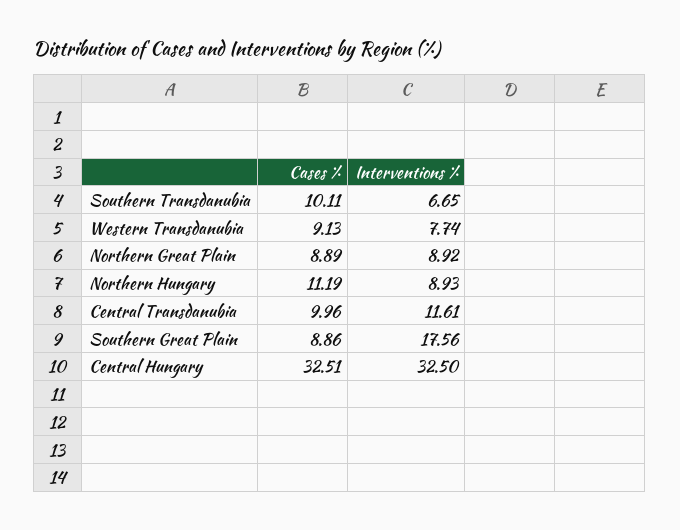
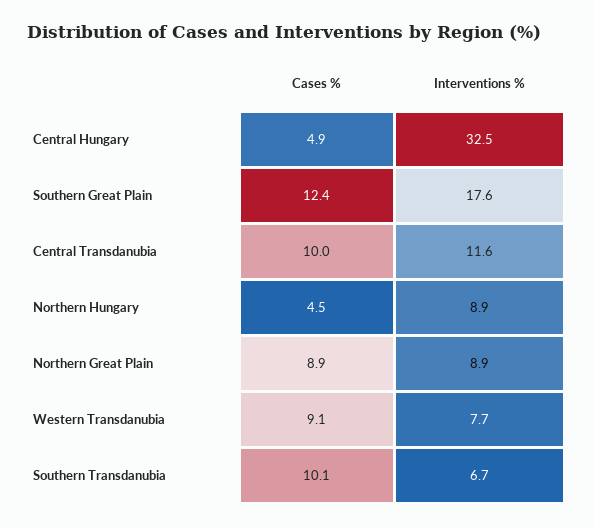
Cases %, Northern Hungary: 11.19 -> 4.5
Cases %, Southern Great Plain: 8.86 -> 12.4
Cases %, Central Hungary: 32.51 -> 4.9

